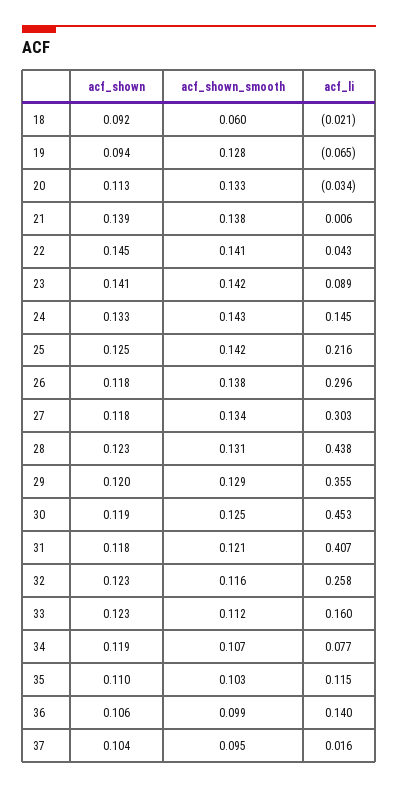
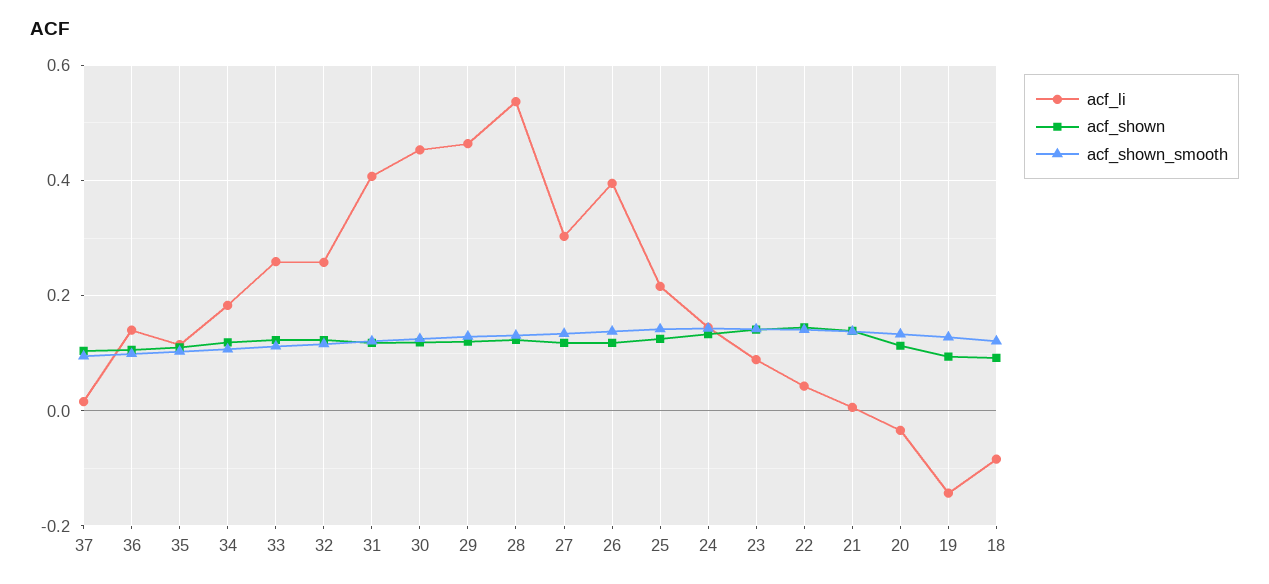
acf_shown_smooth, 18: 0.06 -> 0.12
acf_li, 18: -0.021 -> -0.08
acf_li, 19: -0.065 -> -0.14
acf_li, 26: 0.296 -> 0.4
acf_li, 28: 0.438 -> 0.54
acf_li, 29: 0.355 -> 0.46
acf_li, 33: 0.16 -> 0.26
acf_li, 34: 0.077 -> 0.18

